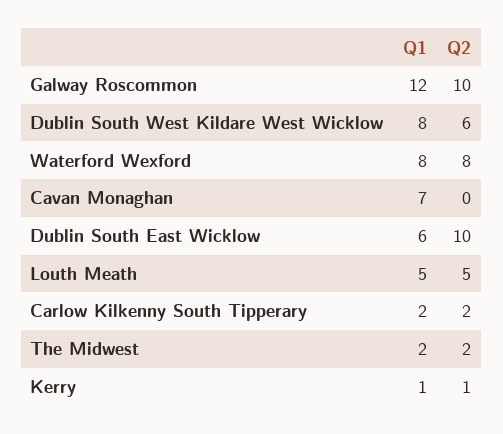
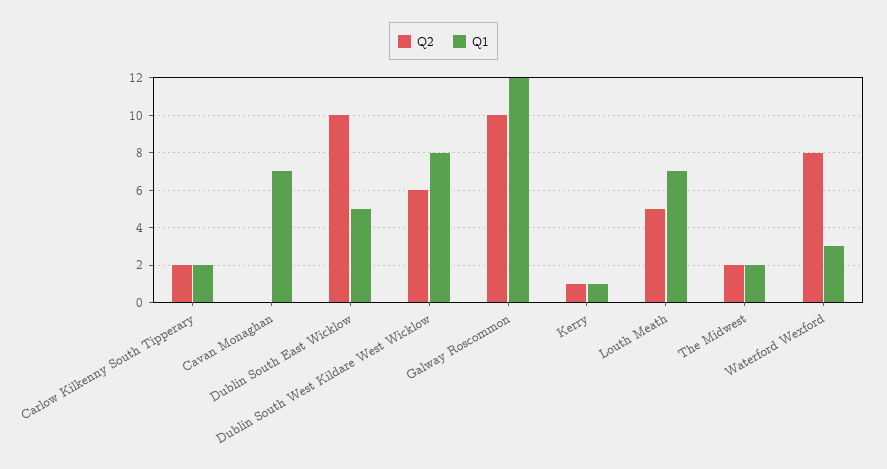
Q1, Waterford Wexford: 8 -> 3
Q1, Dublin South East Wicklow: 6 -> 5
Q1, Louth Meath: 5 -> 7

